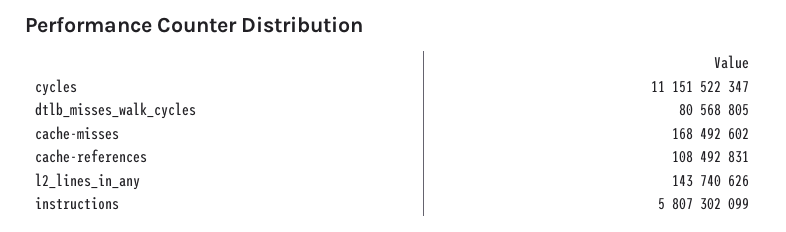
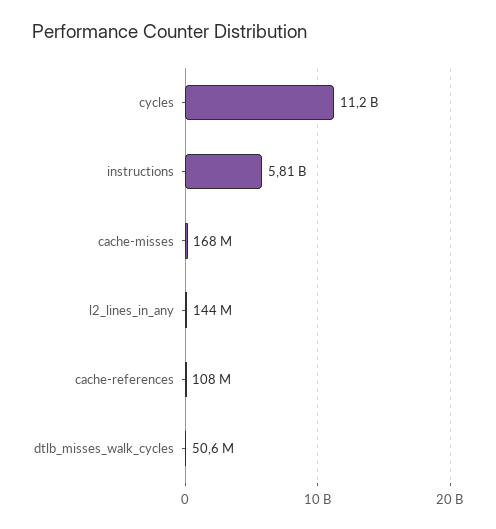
dtlb_misses_walk_cycles: 80568805 -> 50600000

